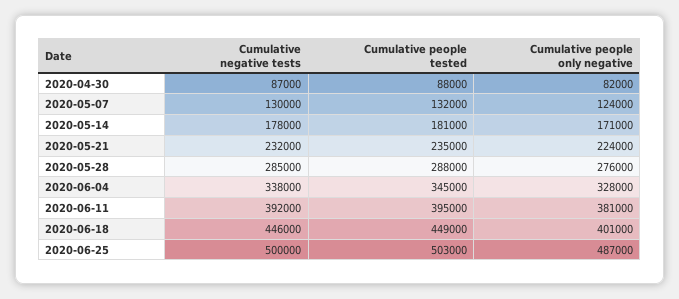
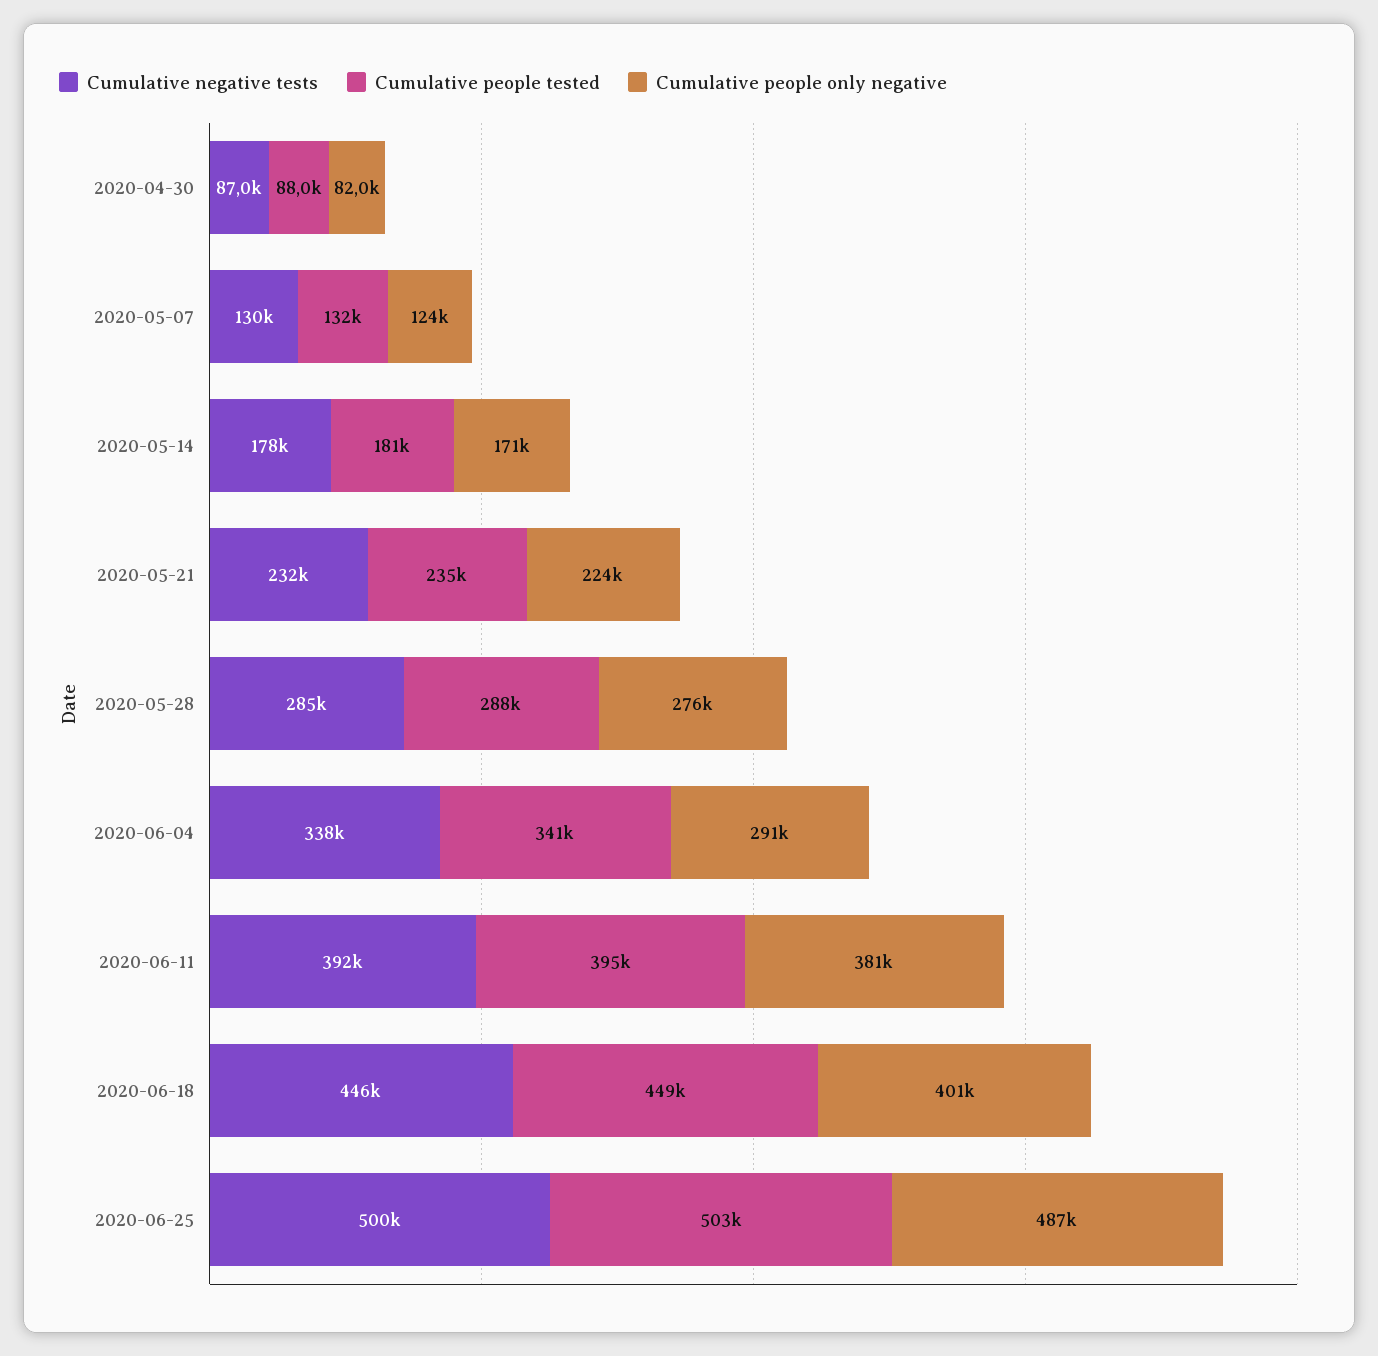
Cumulative people tested, 2020-06-04: 345000 -> 341000
Cumulative people only negative, 2020-06-04: 328000 -> 291000

